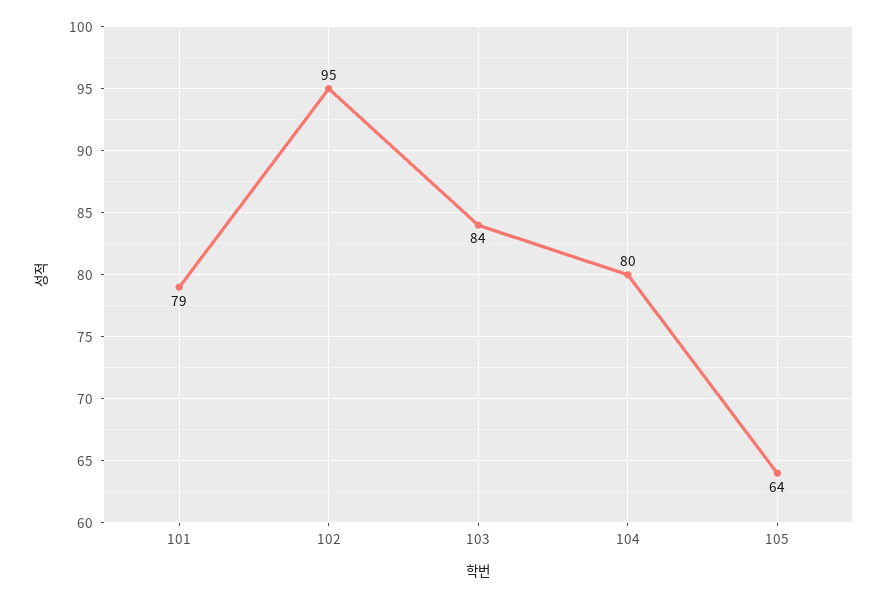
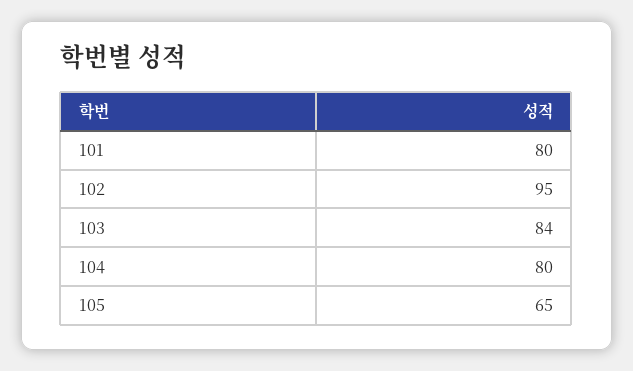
101: 79 -> 80
105: 64 -> 65

